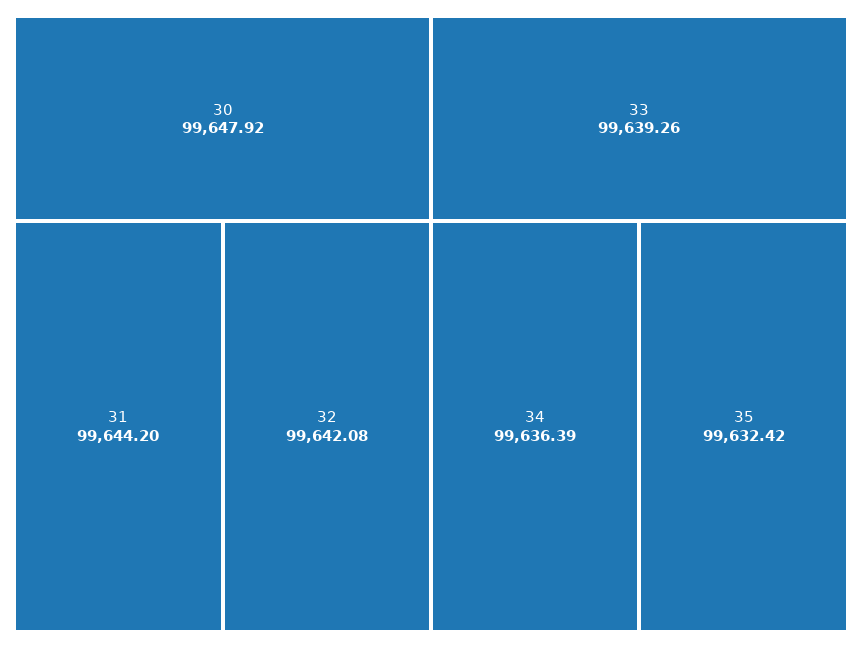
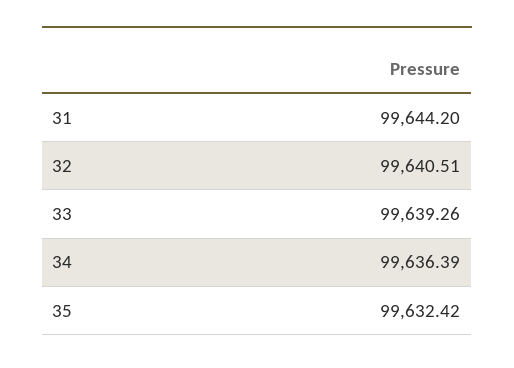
30: 99647.92 -> none
32: 99642.08 -> 99640.51

